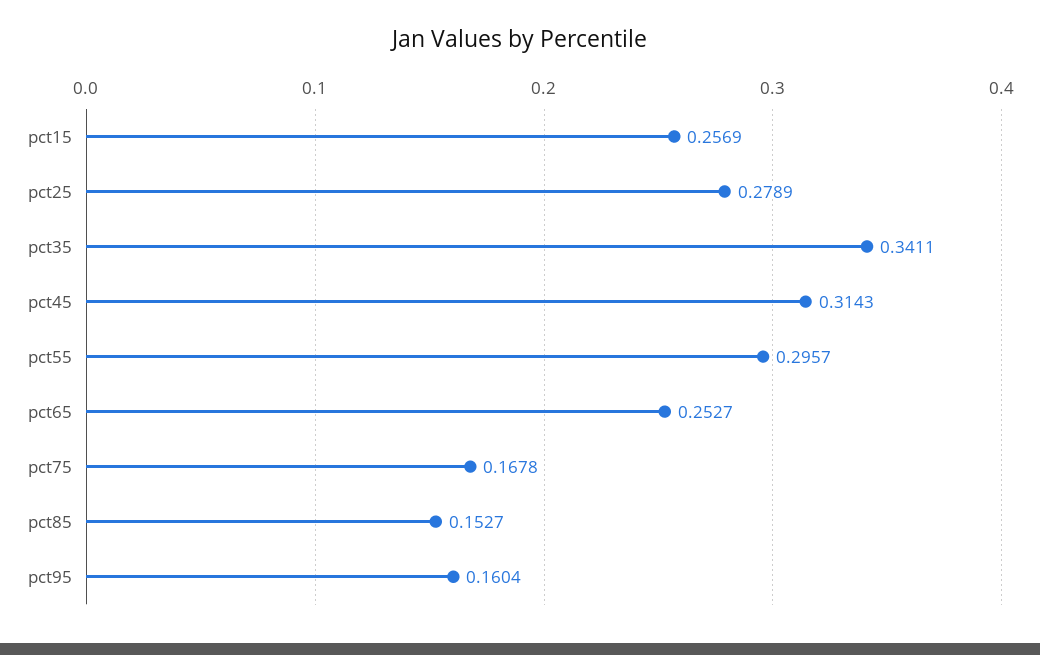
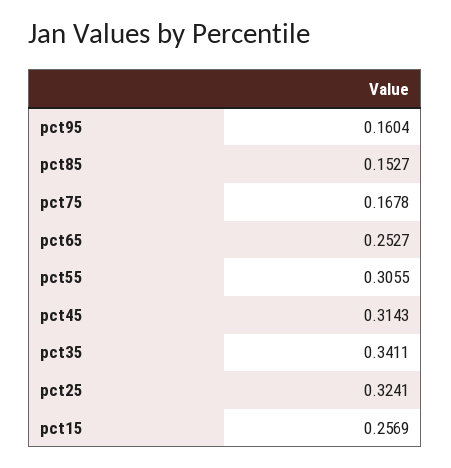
pct25: 0.2789 -> 0.3241
pct55: 0.2957 -> 0.3055

